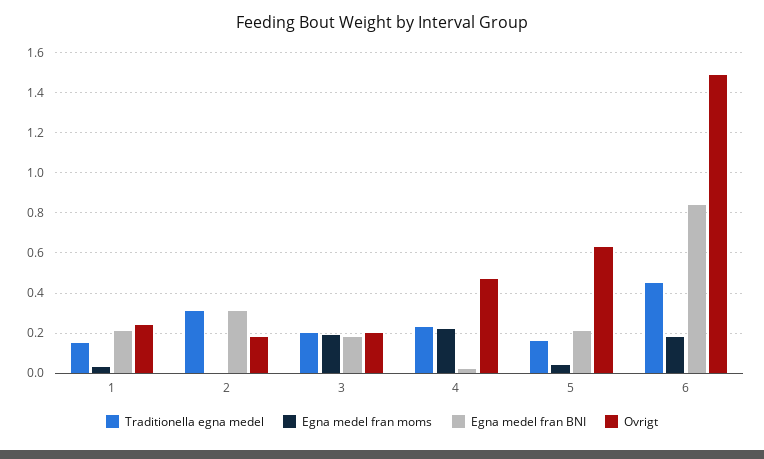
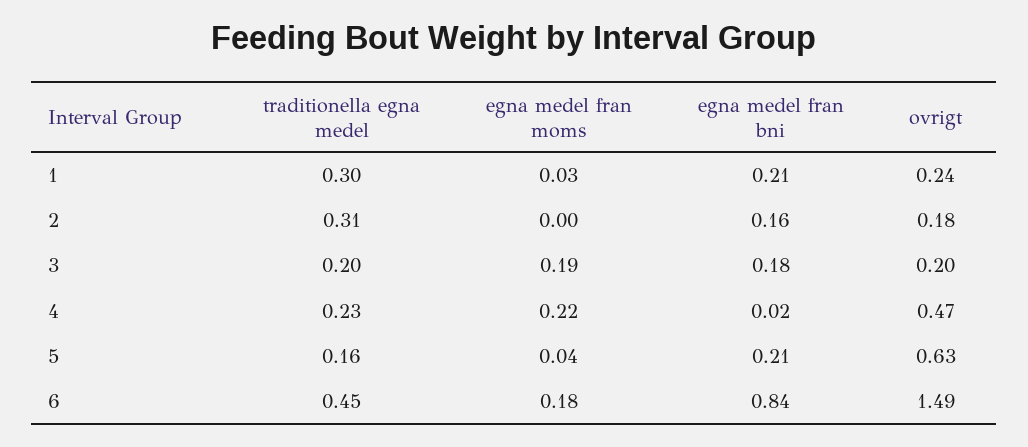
Traditionella egna medel, 1: 0.15 -> 0.3
Egna medel fran BNI, 2: 0.3 -> 0.16

